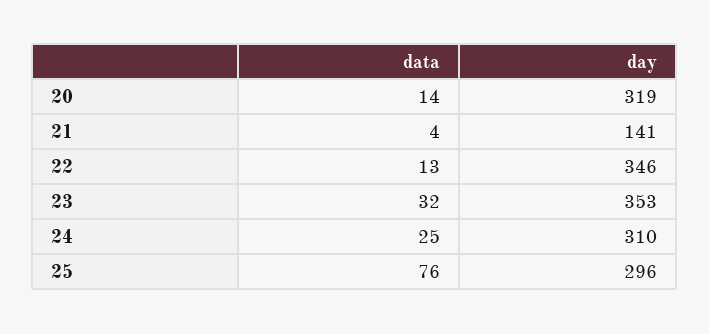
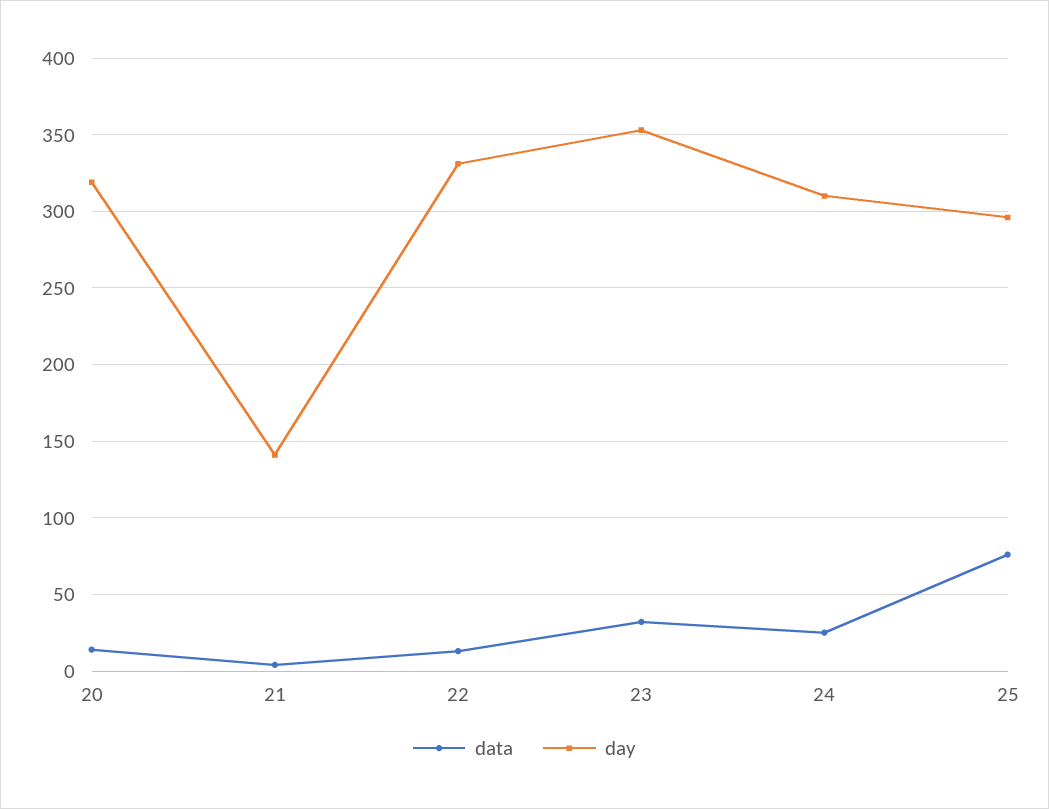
day, 22: 346 -> 330

